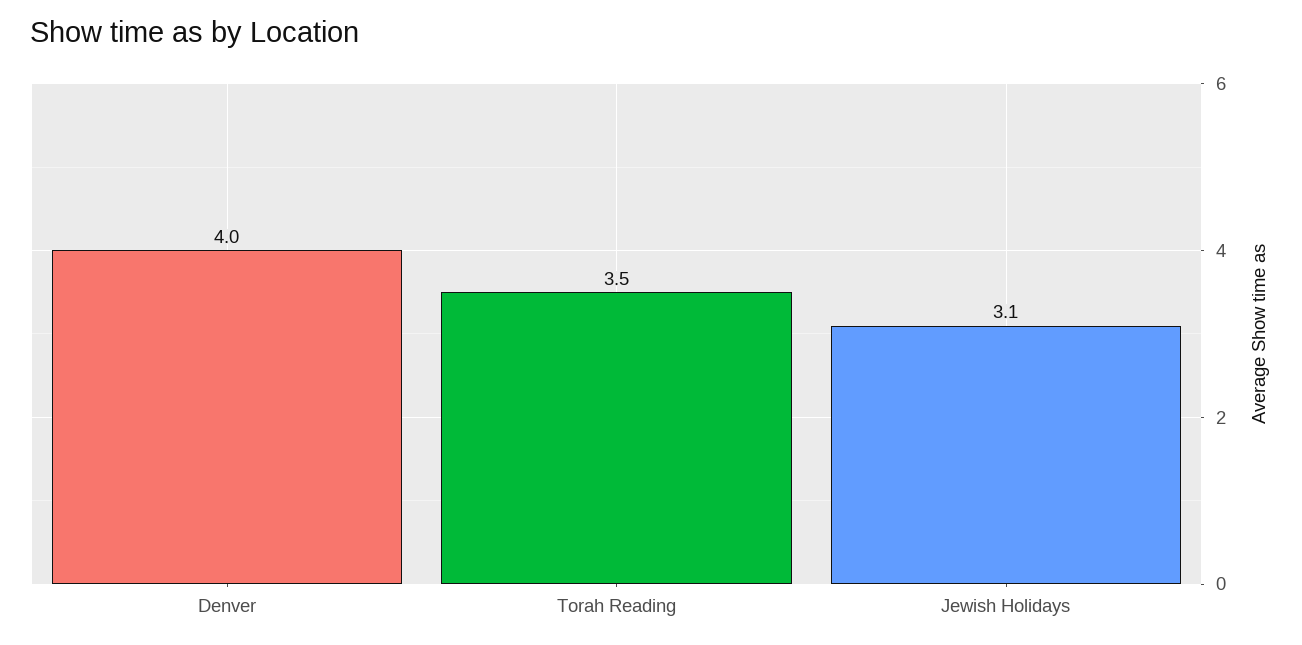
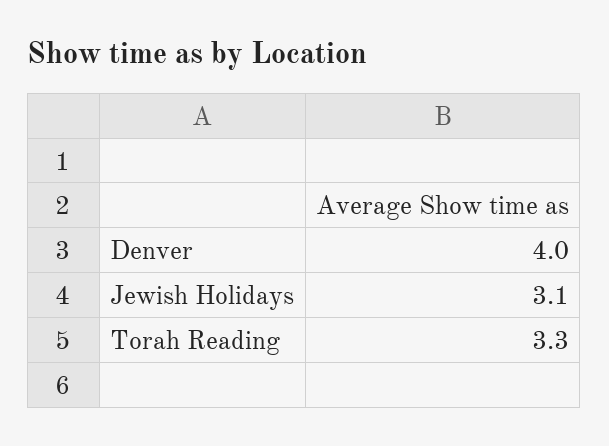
Torah Reading: 3.5 -> 3.3

